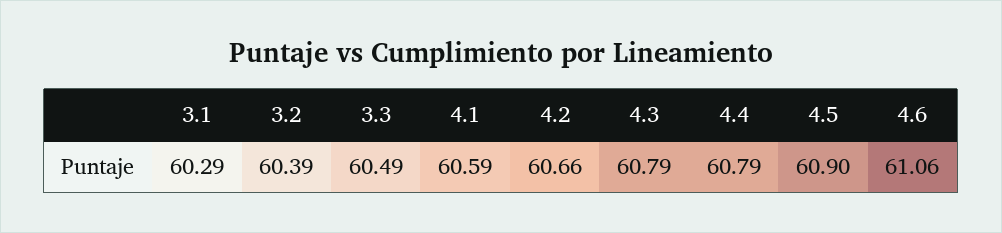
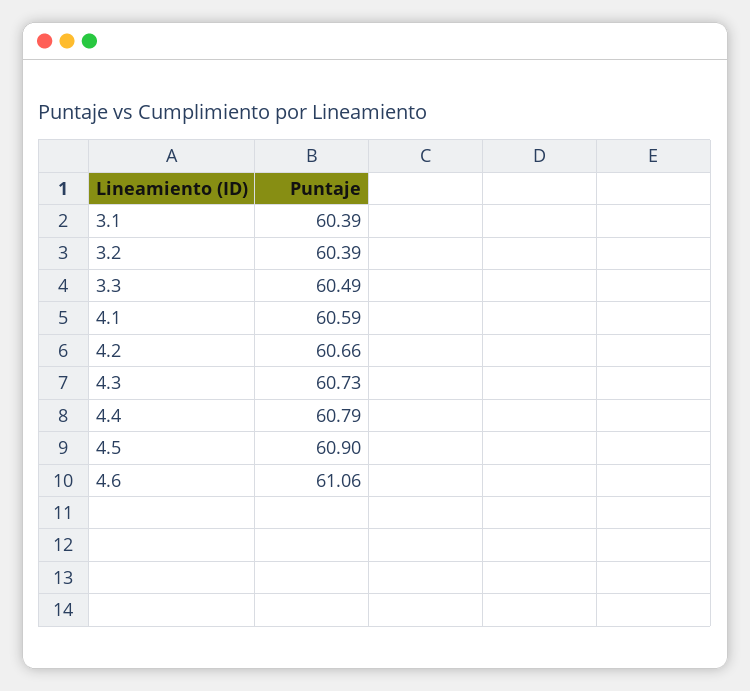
3.1: 60.29 -> 60.39
4.3: 60.79 -> 60.73

